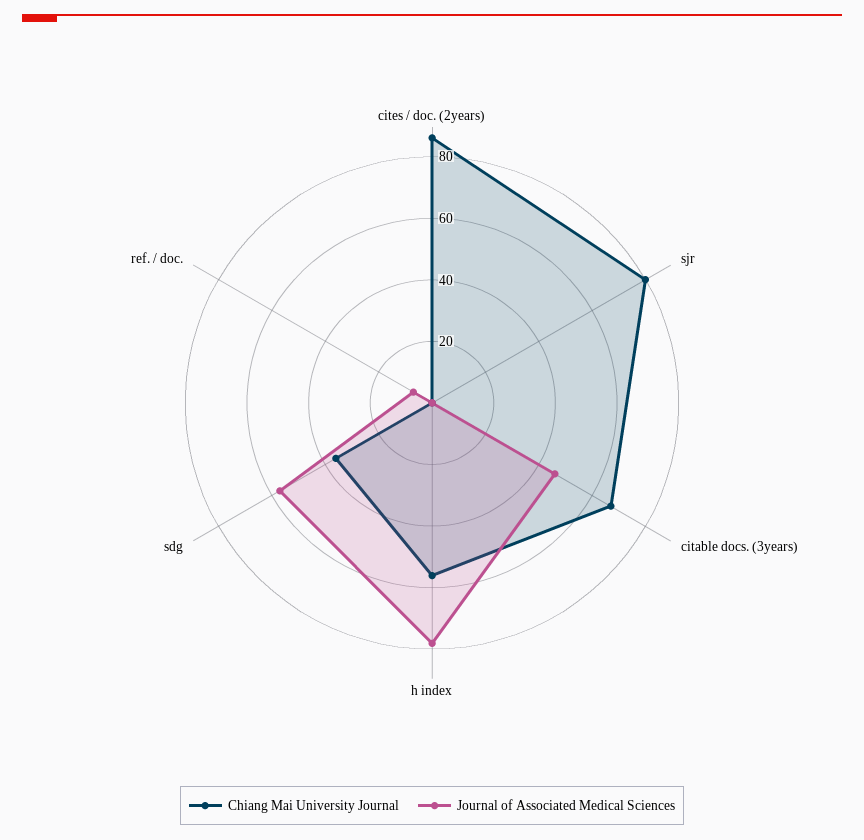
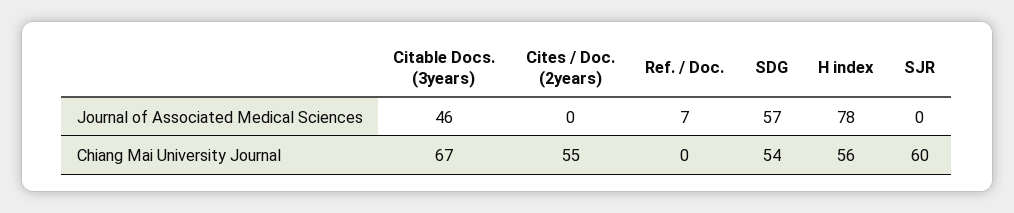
Chiang Mai University Journal, cites / doc. (2years): 85 -> 55
Chiang Mai University Journal, sjr: 80 -> 60
Chiang Mai University Journal, sdg: 35 -> 54

